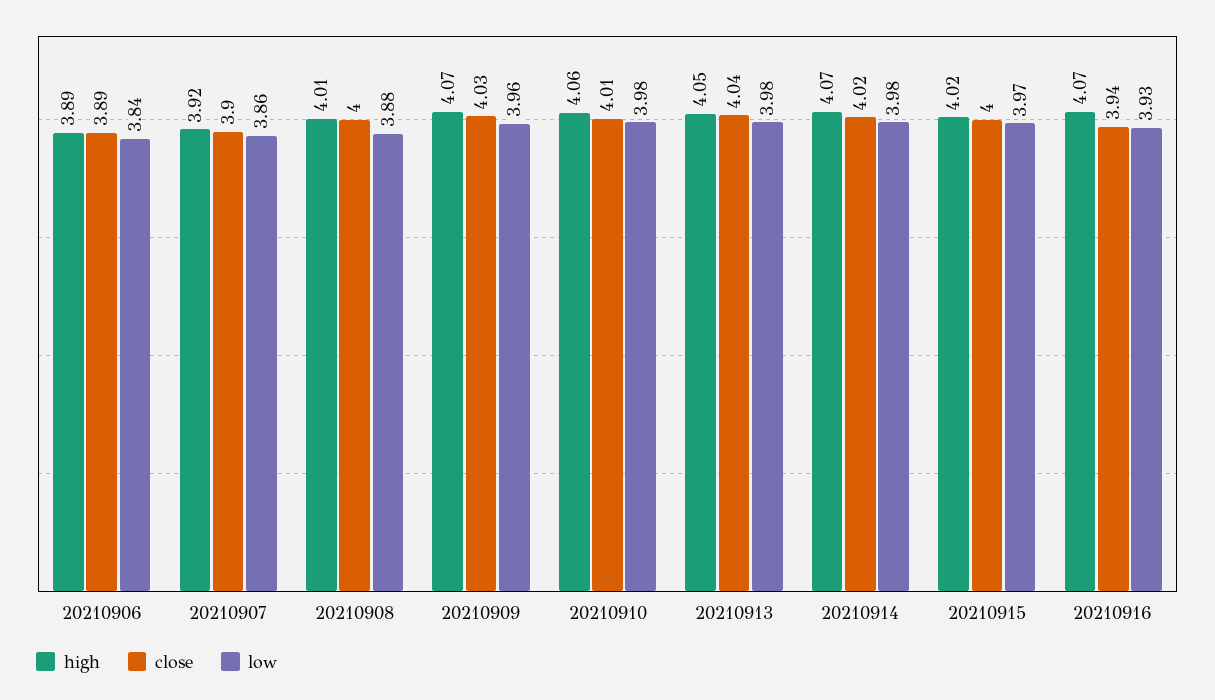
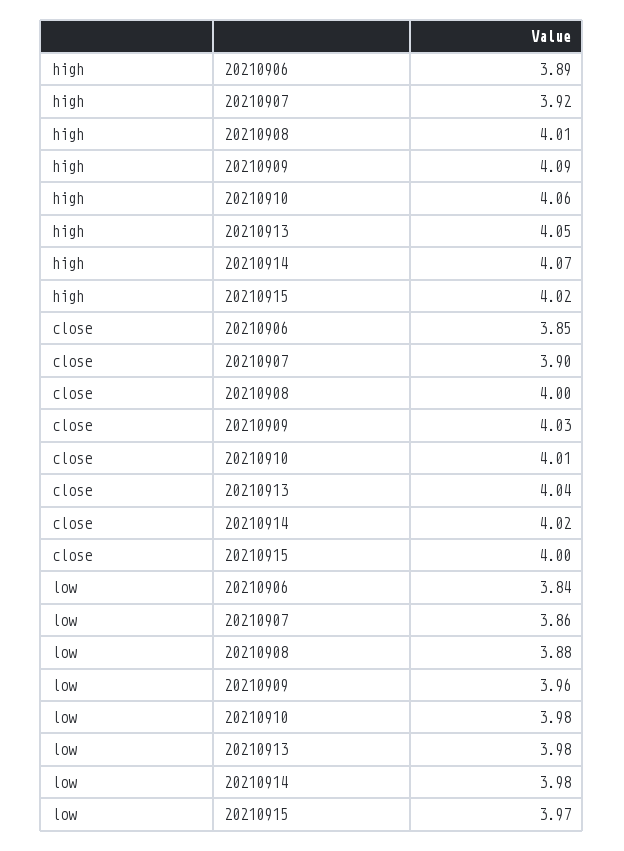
close, 20210906: 3.89 -> 3.85
high, 20210909: 4.07 -> 4.09
high, 20210916: 4.07 -> none
close, 20210916: 3.94 -> none
low, 20210916: 3.93 -> none

